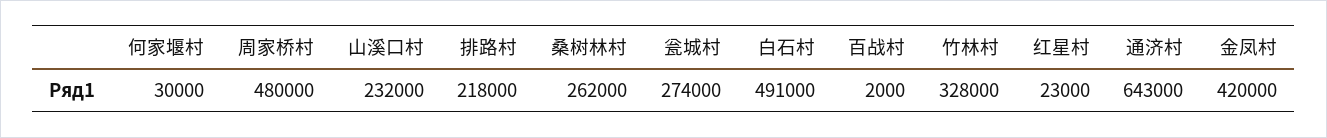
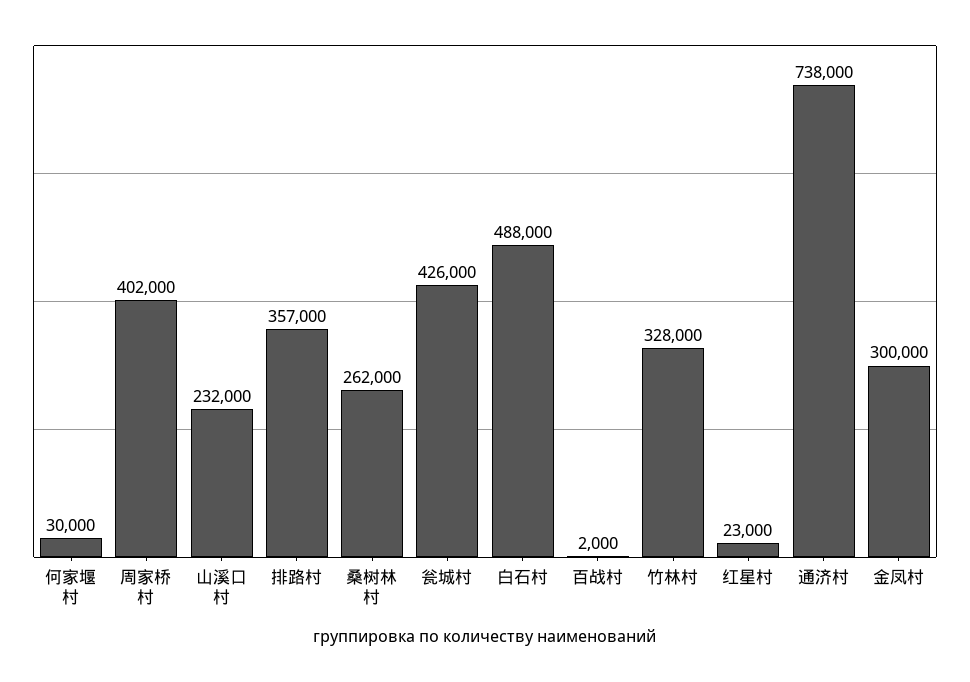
周家桥村: 480000 -> 402000
排路村: 218000 -> 357000
瓮城村: 274000 -> 426000
白石村: 491000 -> 488000
通济村: 643000 -> 738000
金凤村: 420000 -> 300000

